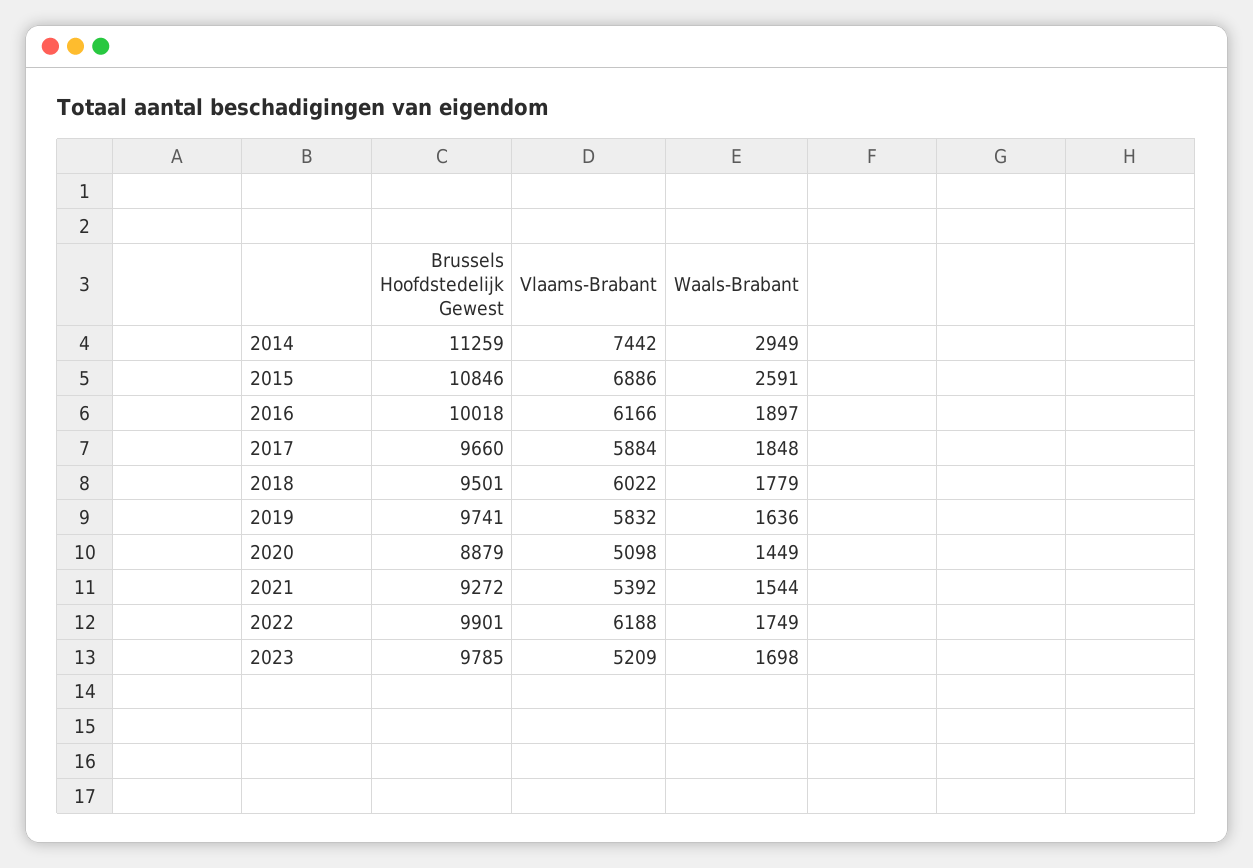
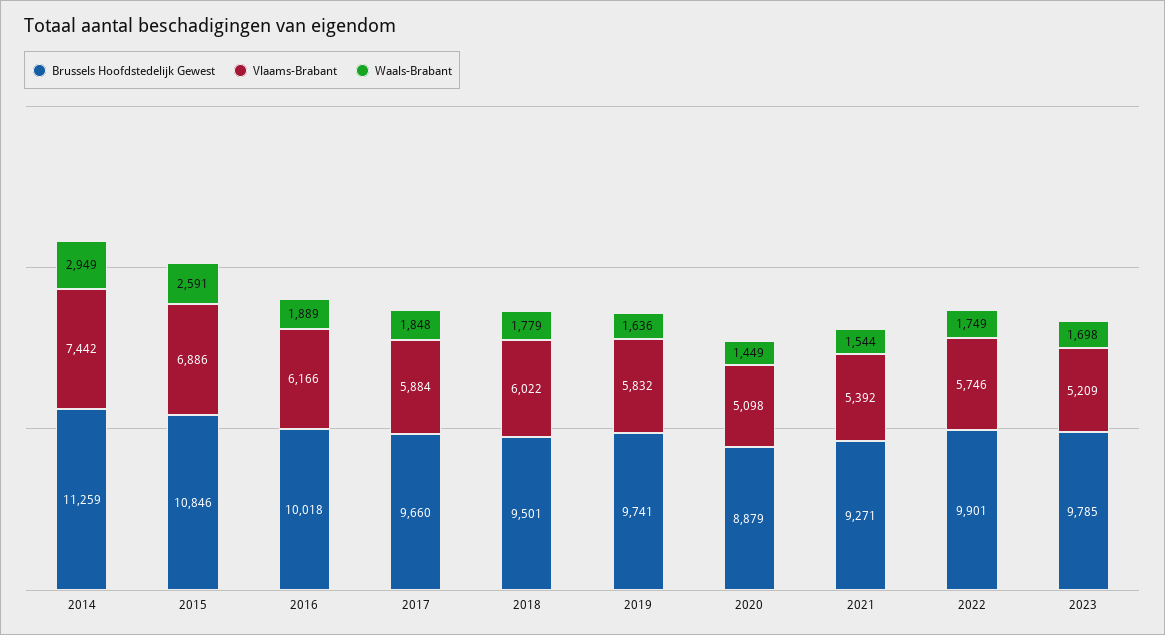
Waals-Brabant, 2016: 1897 -> 1889
Brussels Hoofdstedelijk Gewest, 2021: 9272 -> 9271
Vlaams-Brabant, 2022: 6188 -> 5746

